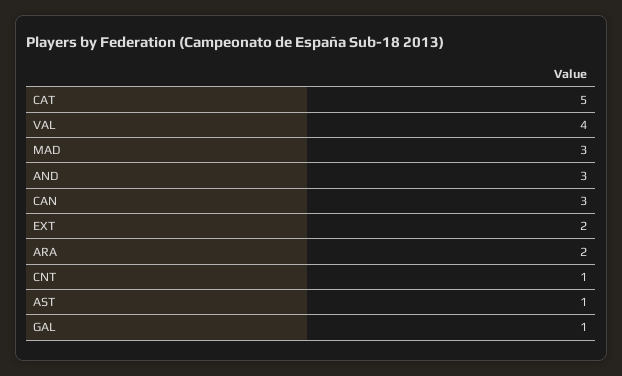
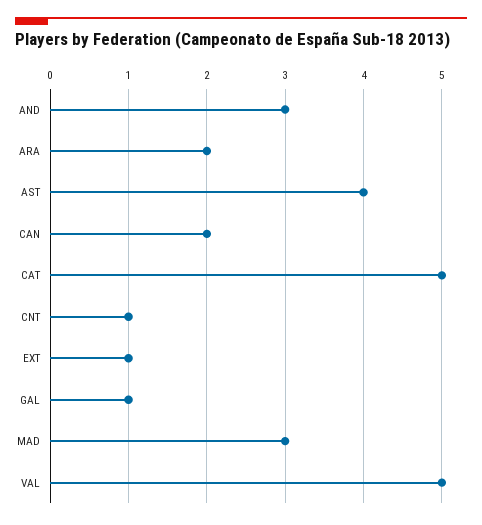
VAL: 4 -> 5
CAN: 3 -> 2
EXT: 2 -> 1
AST: 1 -> 4

